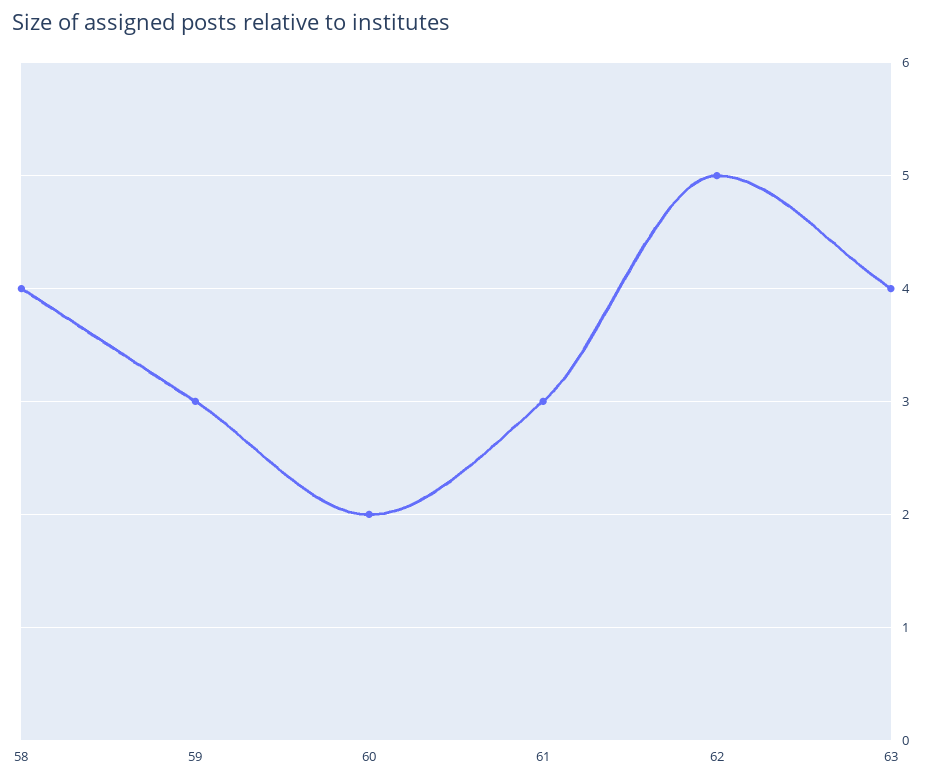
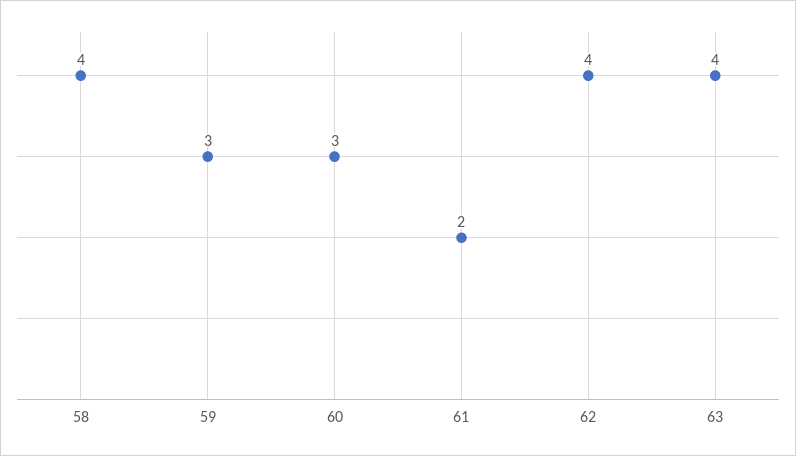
60: 2 -> 3
61: 3 -> 2
62: 5 -> 4

